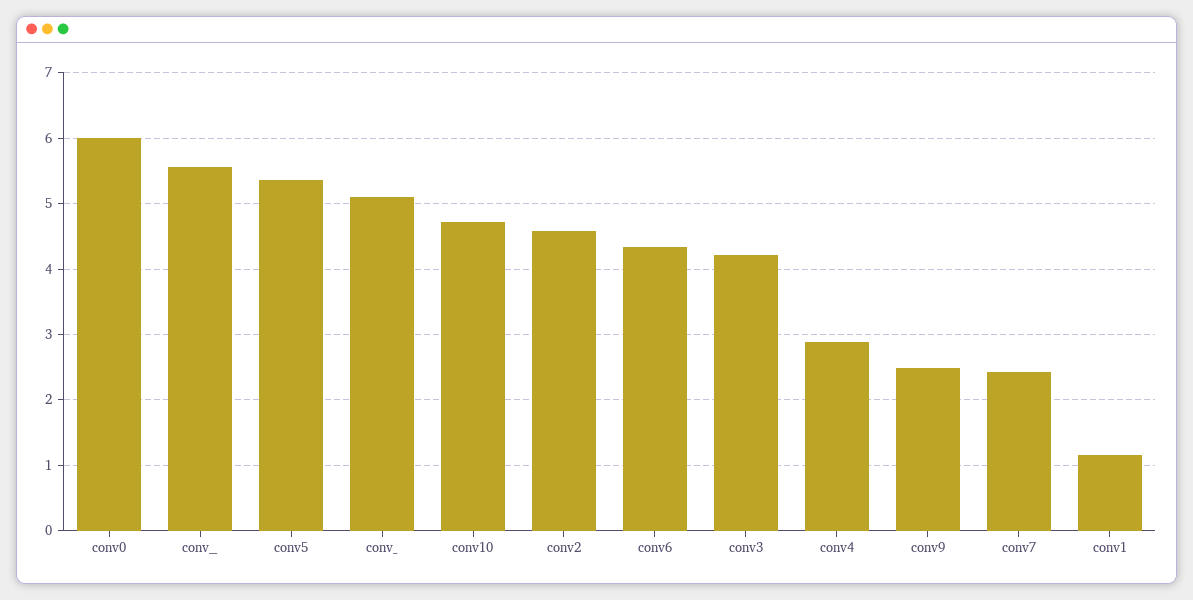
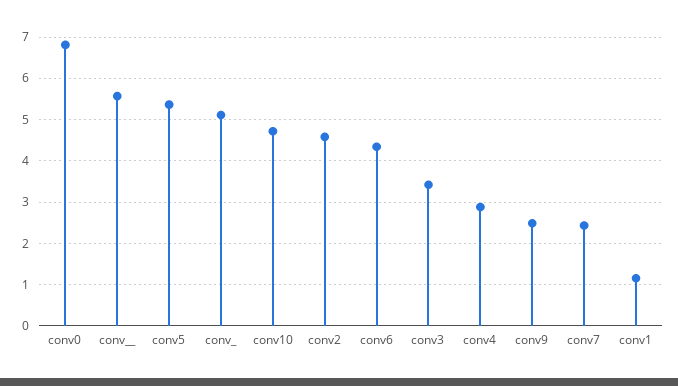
conv0: 6 -> 6.8
conv3: 4.2 -> 3.4

